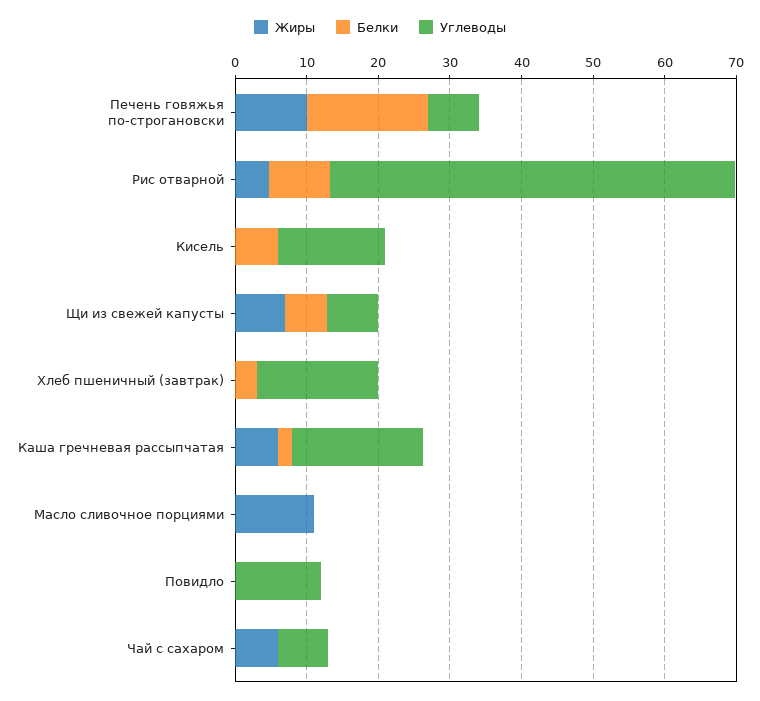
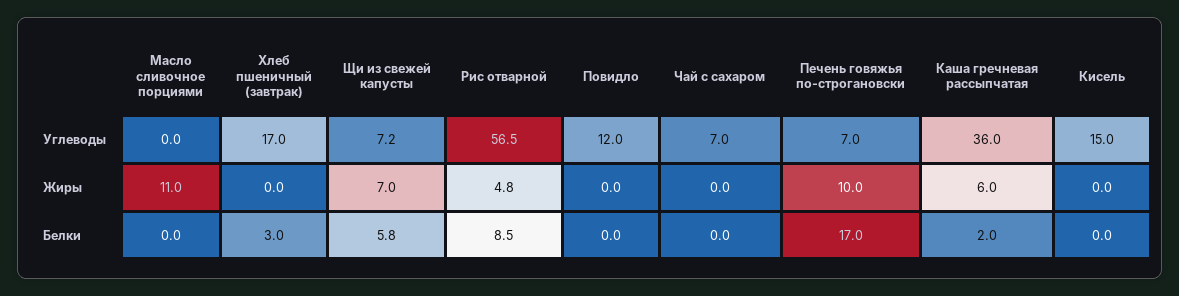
Белки, Кисель: 6 -> 0
Углеводы, Каша гречневая рассыпчатая: 18 -> 36
Жиры, Чай с сахаром: 6 -> 0

